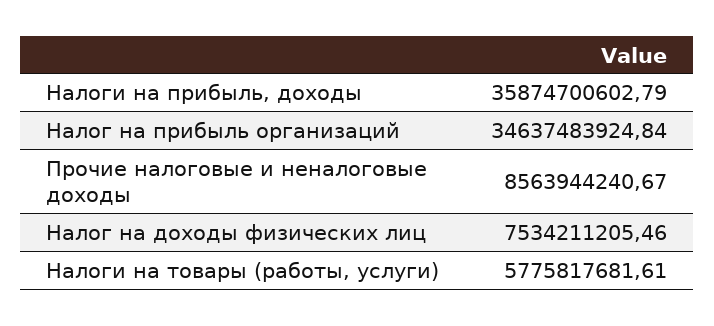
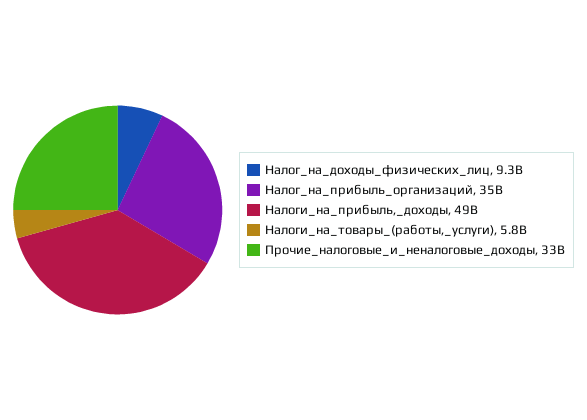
Налоги на прибыль, доходы: 35874700602.79 -> 49000000000
Прочие налоговые и неналоговые доходы: 8563944240.67 -> 33000000000
Налог на доходы физических лиц: 7534211205.46 -> 9300000000

